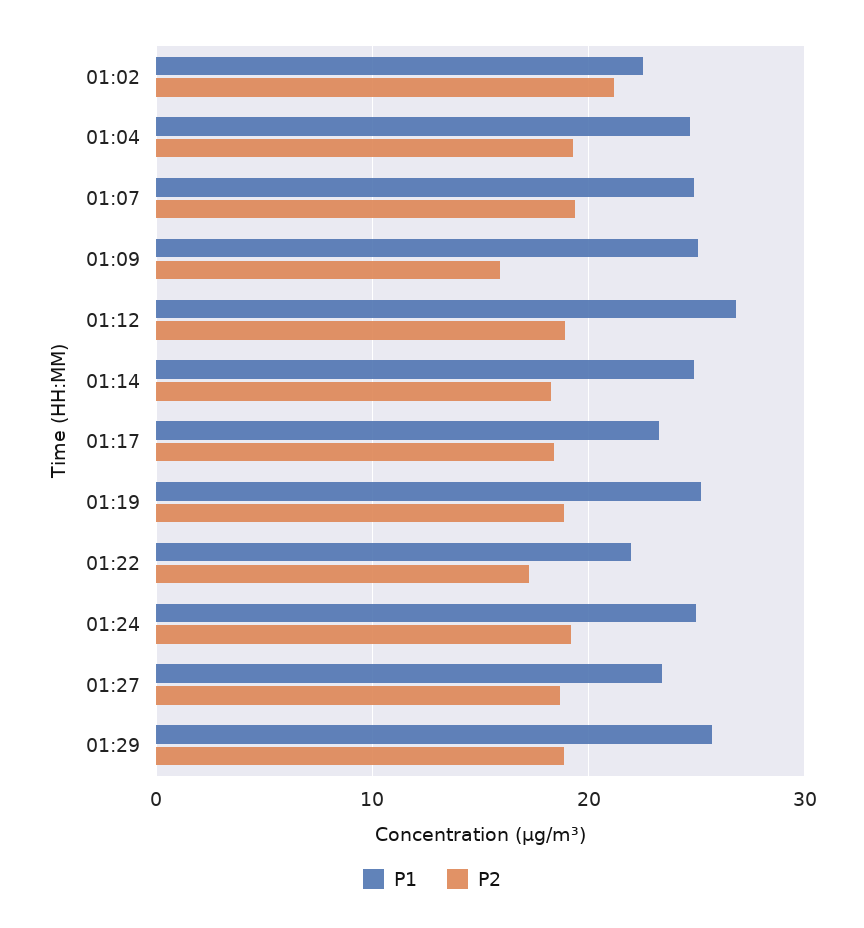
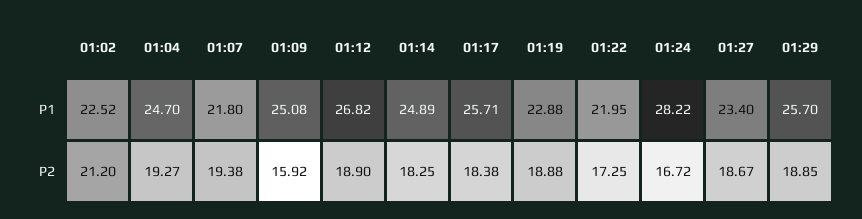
P1, 01:07: 25 -> 21.8
P1, 01:17: 23 -> 25.71
P1, 01:19: 25 -> 22.88
P1, 01:24: 25 -> 28.22
P2, 01:24: 19 -> 16.72

